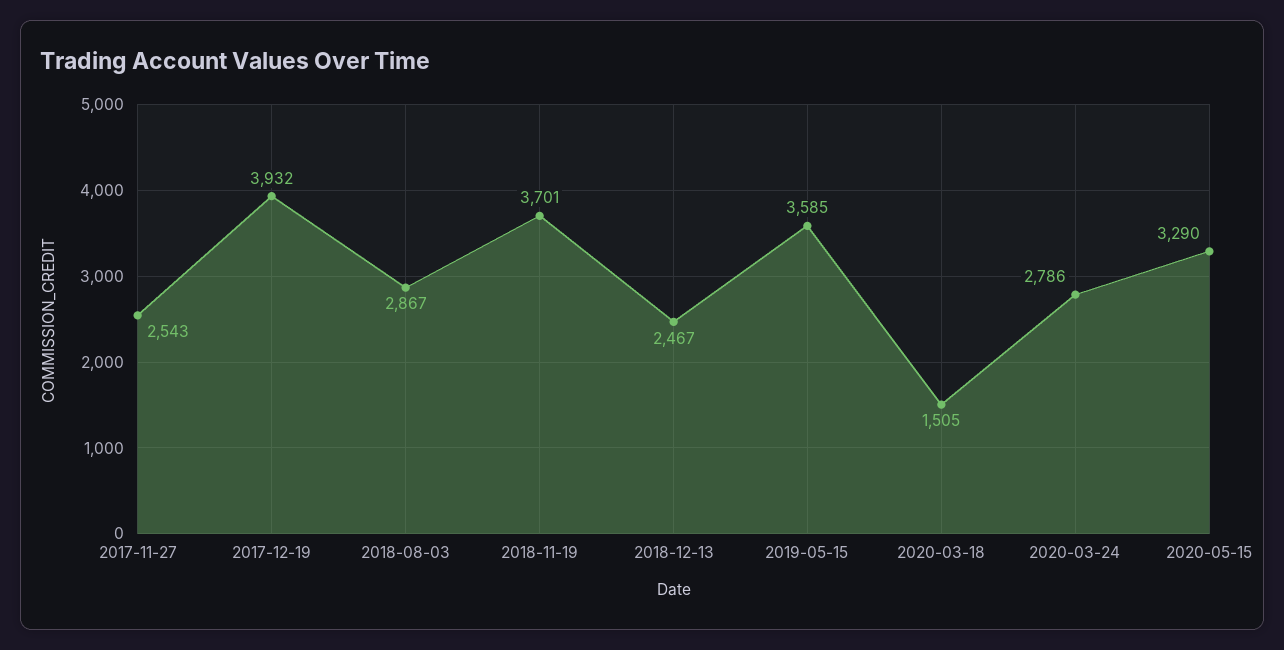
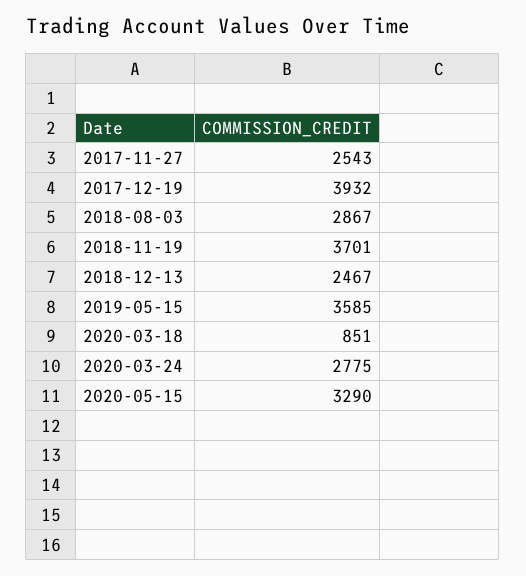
2020-03-18: 1505 -> 851
2020-03-24: 2786 -> 2775

